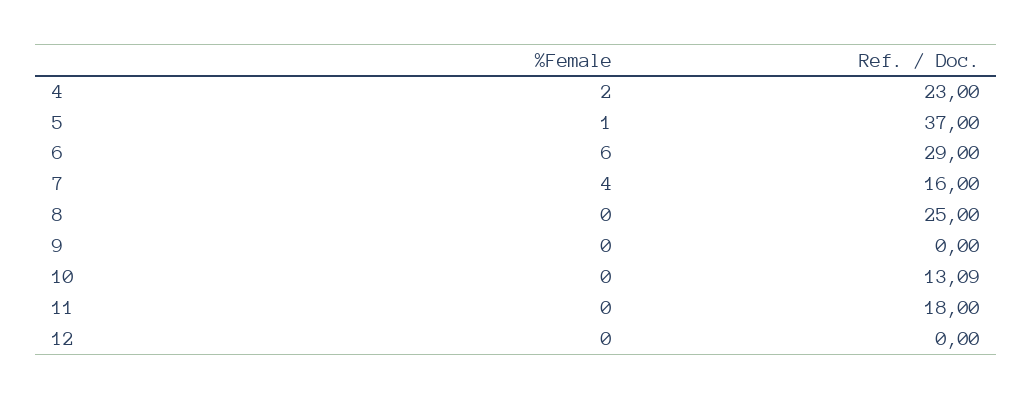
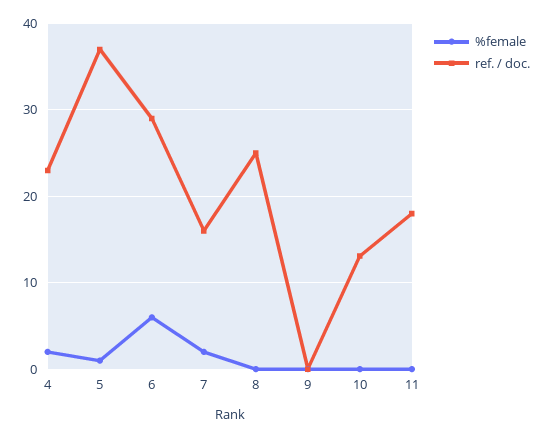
%Female, 7: 4 -> 2
%Female, 12: 0 -> none
Ref. / Doc., 12: 0 -> none

